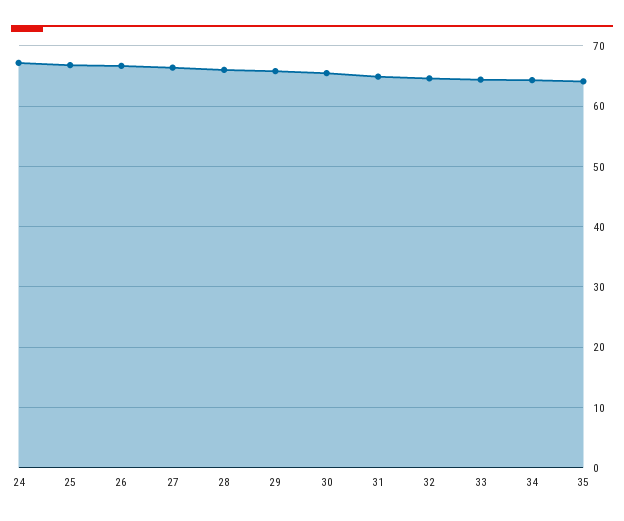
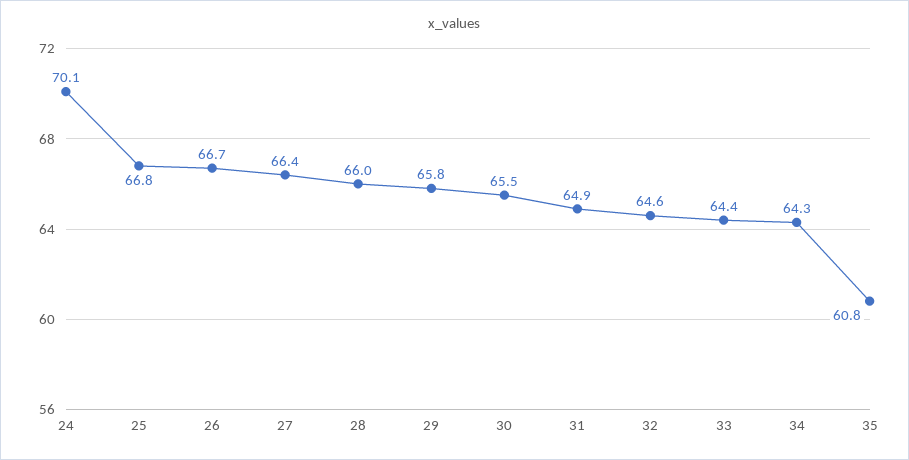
24: 67 -> 70.1
35: 64 -> 60.8

